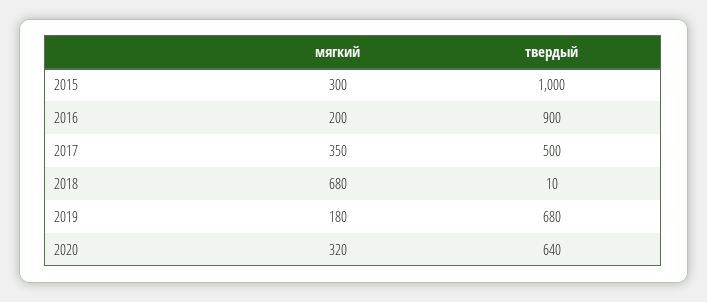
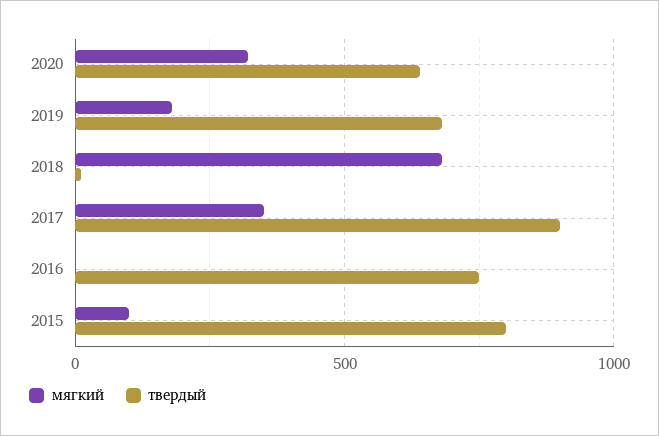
мягкий, 2015: 300 -> 100
твердый, 2015: 1000 -> 800
мягкий, 2016: 200 -> 0
твердый, 2016: 900 -> 750
твердый, 2017: 500 -> 900

